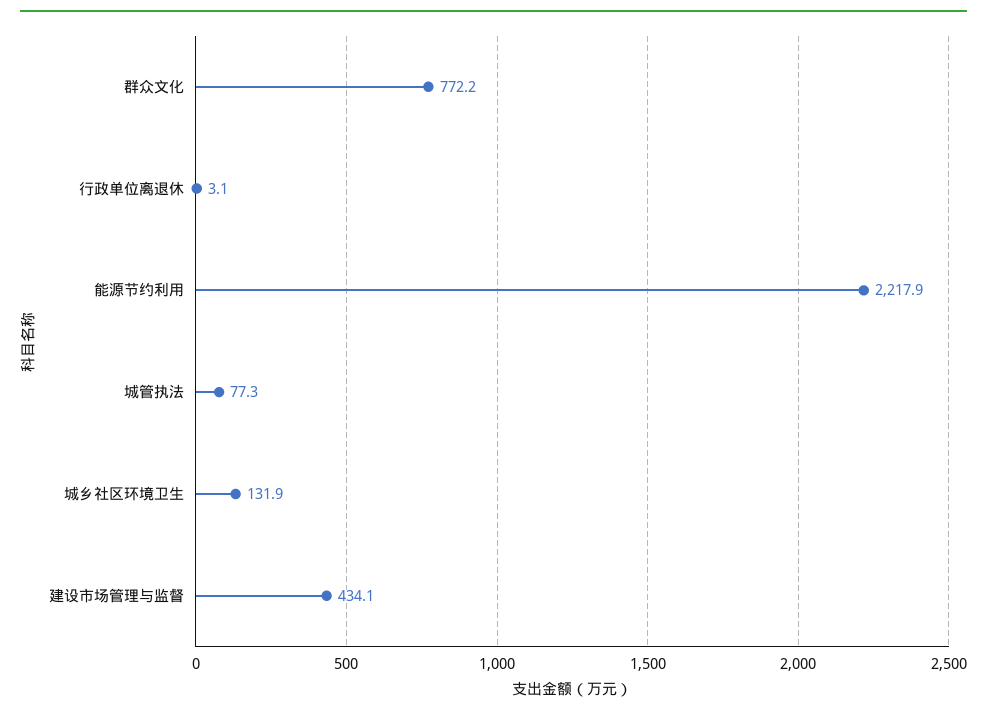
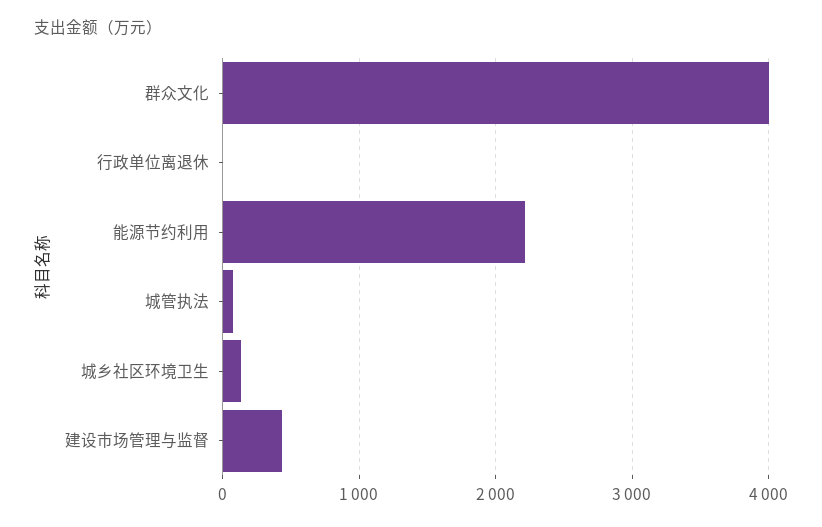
群众文化: 772.2 -> 4000

